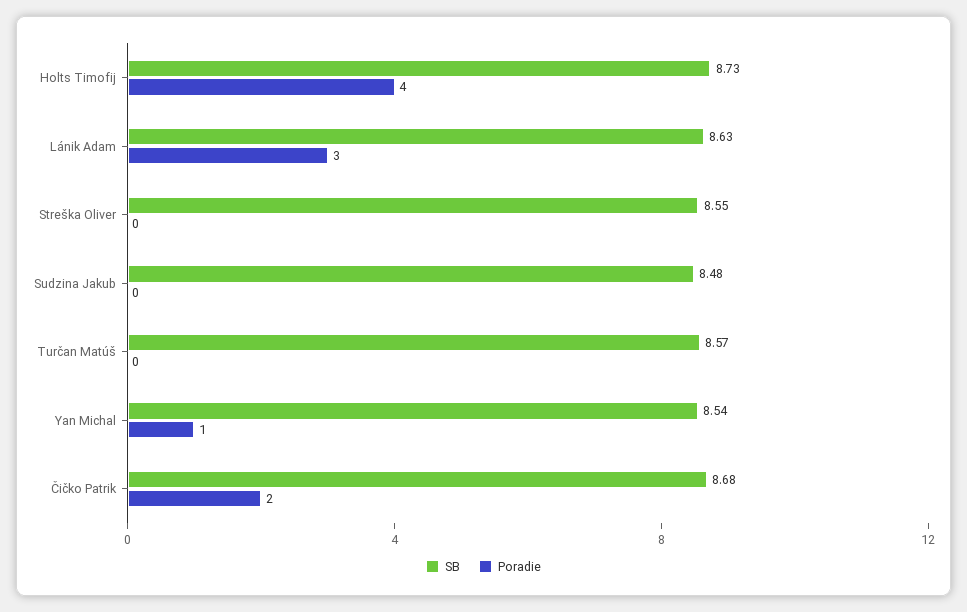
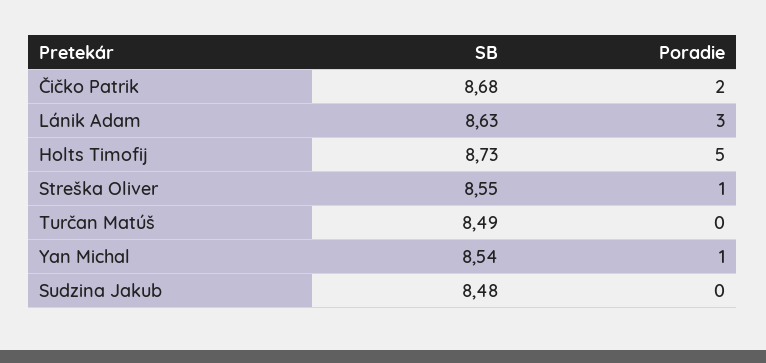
Poradie, Holts Timofij: 4 -> 5
Poradie, Streška Oliver: 0 -> 1
SB, Turčan Matúš: 8.57 -> 8.49

